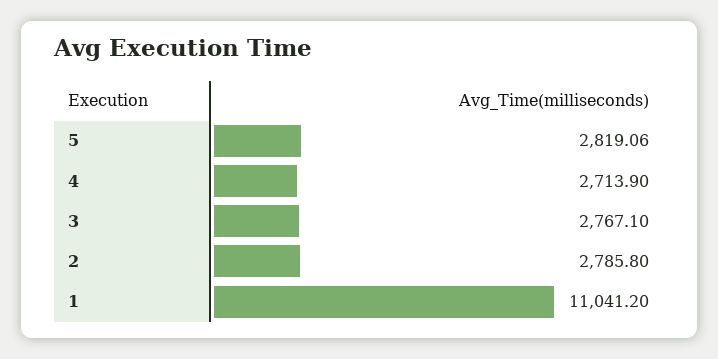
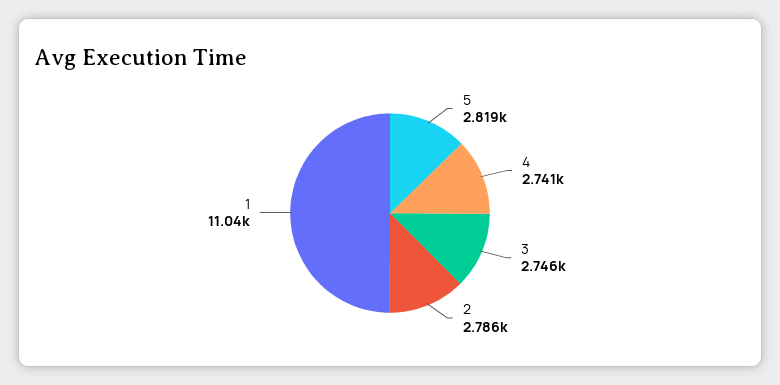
4: 2713.9 -> 2741
3: 2767.1 -> 2746

